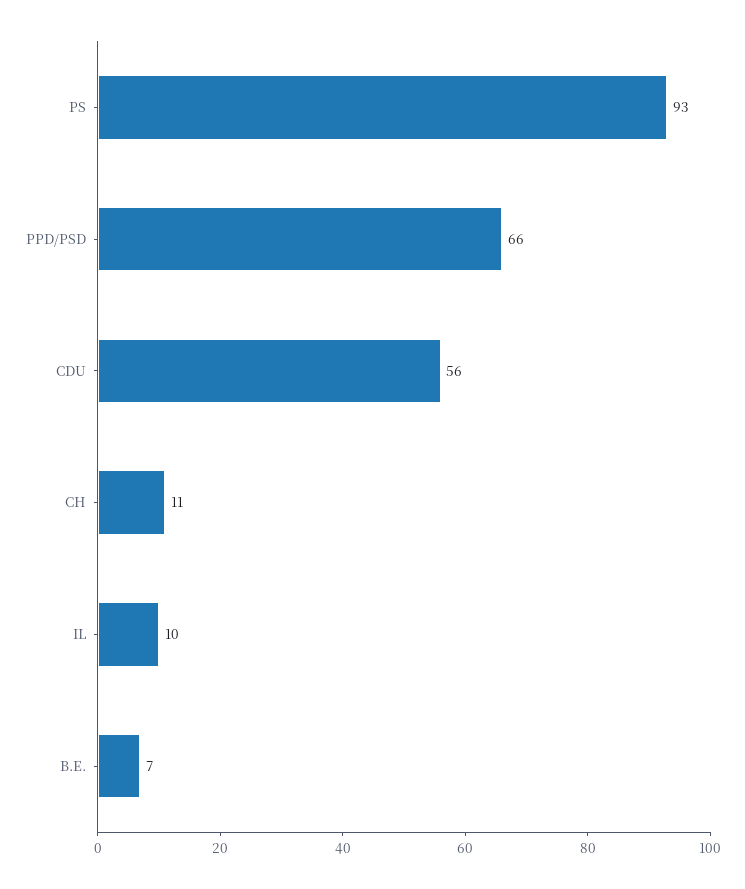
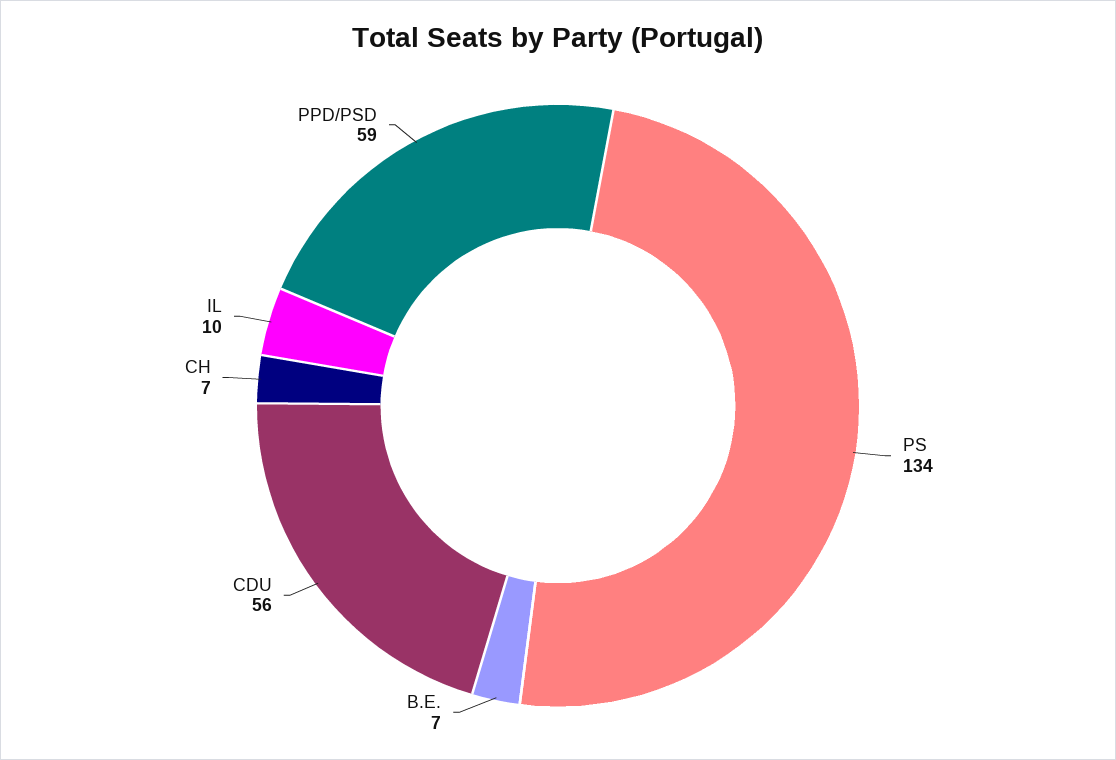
PS: 93 -> 134
PPD/PSD: 66 -> 59
CH: 11 -> 7

